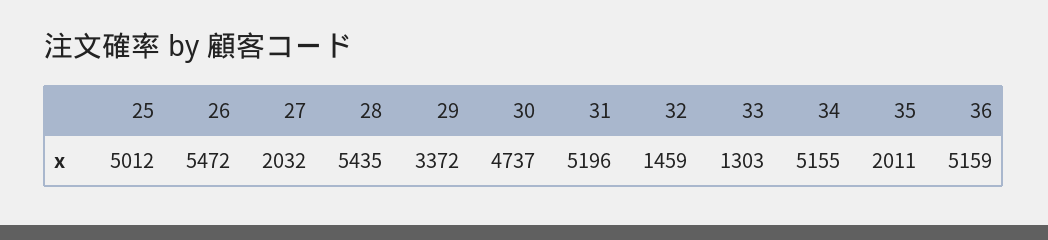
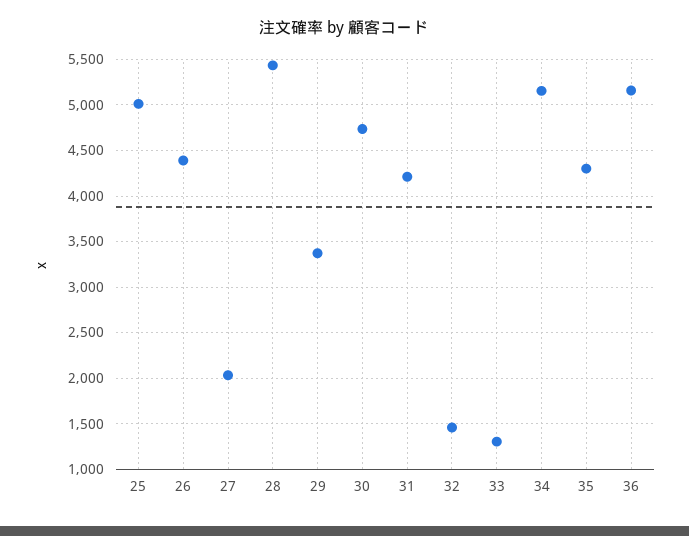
26: 5472 -> 4400
31: 5196 -> 4200
35: 2011 -> 4300

